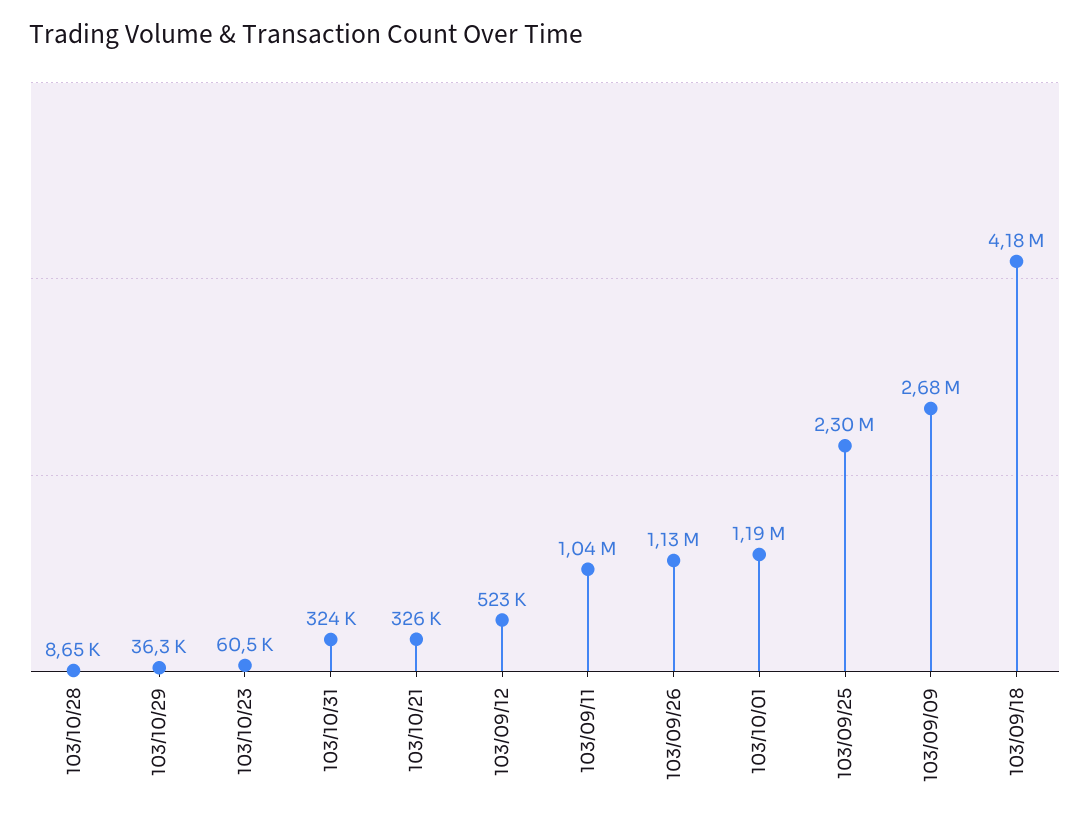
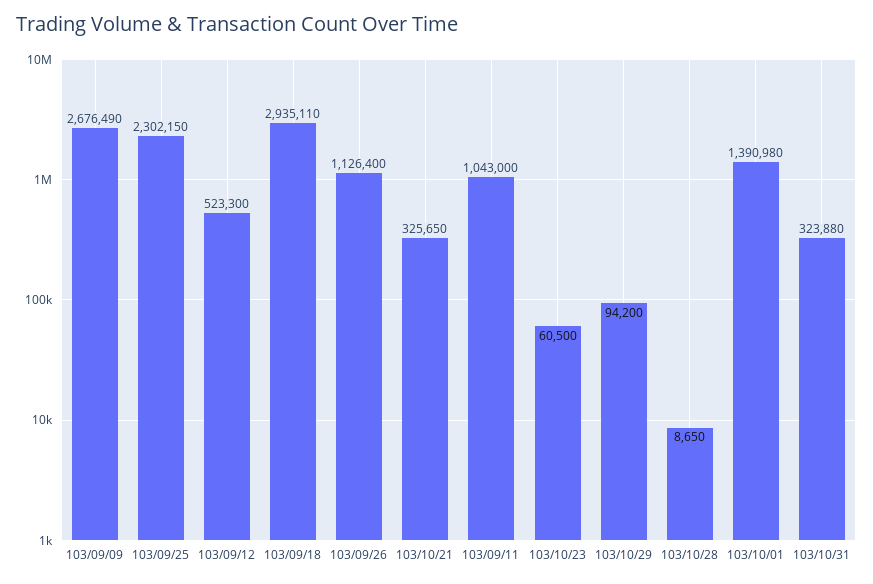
103/10/29: 36300 -> 94200
103/10/01: 1190000 -> 1390980
103/09/18: 4180000 -> 2935110

